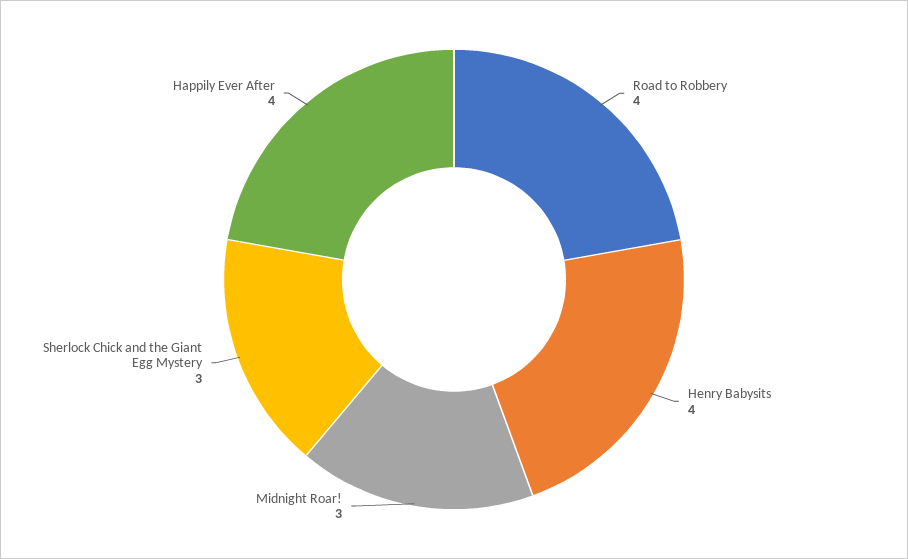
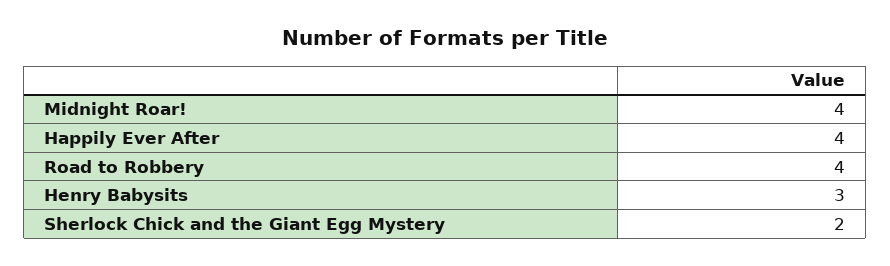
Henry Babysits: 4 -> 3
Midnight Roar!: 3 -> 4
Sherlock Chick and the Giant Egg Mystery: 3 -> 2

